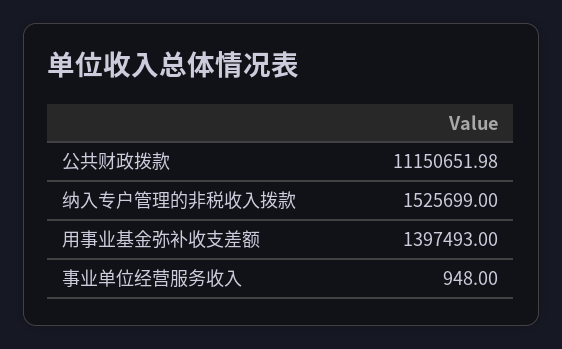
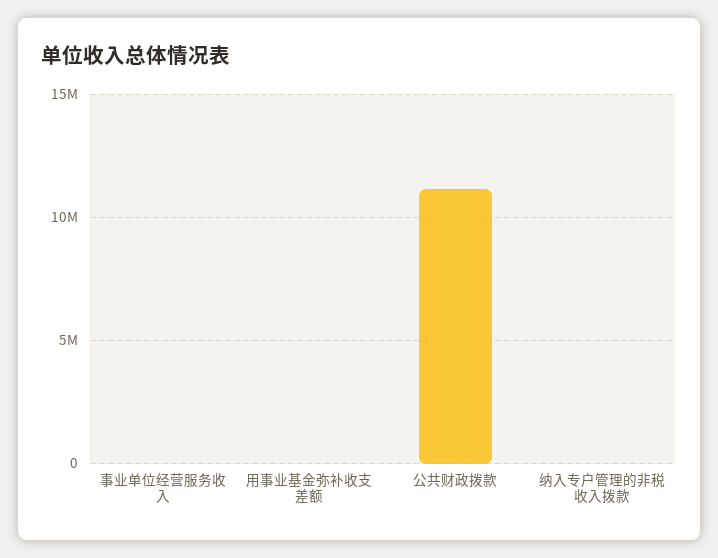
纳入专户管理的非税收入拨款: 1525699 -> 0
用事业基金弥补收支差额: 1397493 -> 0

